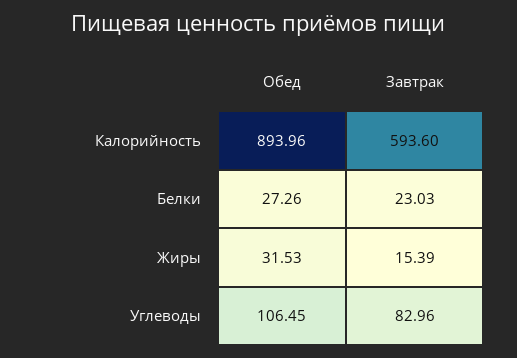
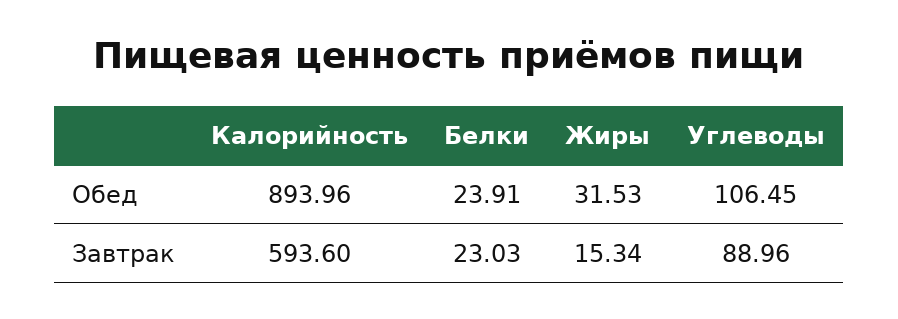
Обед, Белки: 27.26 -> 23.91
Завтрак, Жиры: 15.39 -> 15.34
Завтрак, Углеводы: 82.96 -> 88.96

